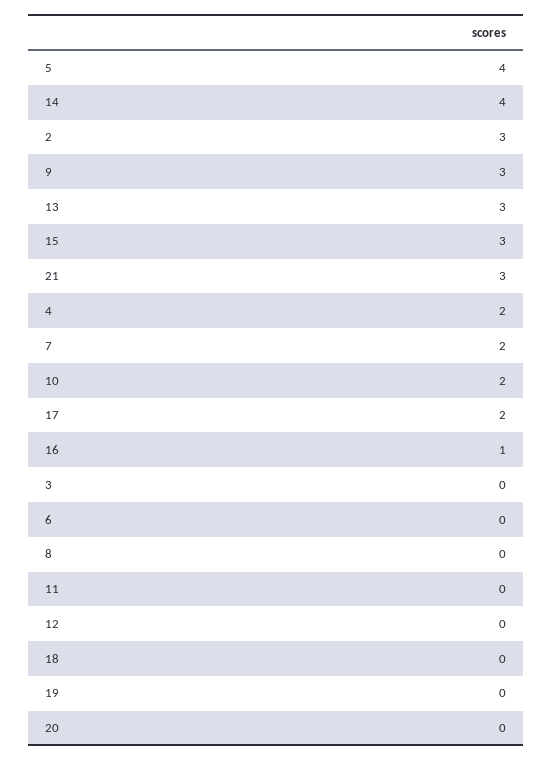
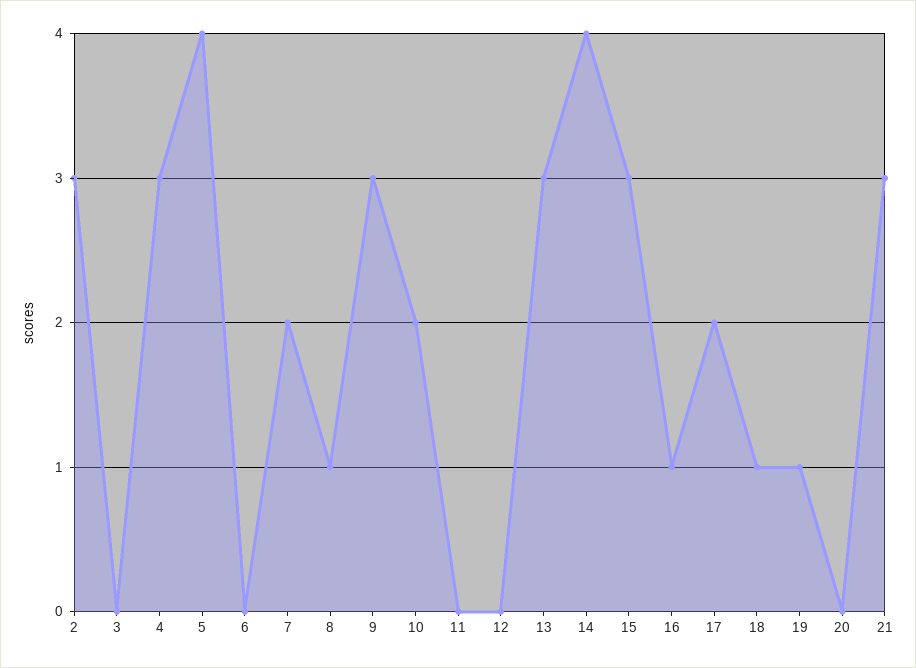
4: 2 -> 3
8: 0 -> 1
18: 0 -> 1
19: 0 -> 1

